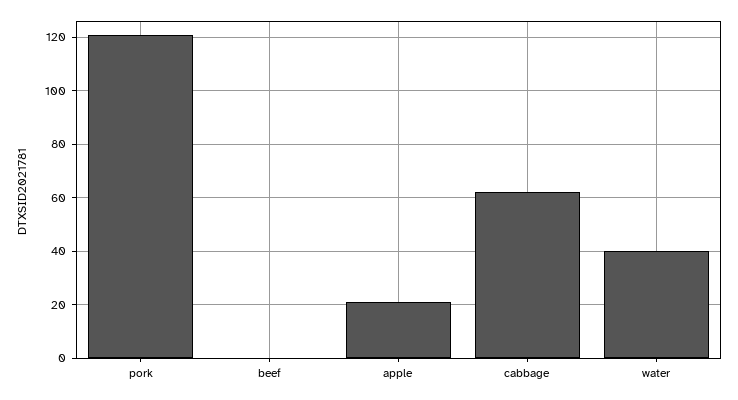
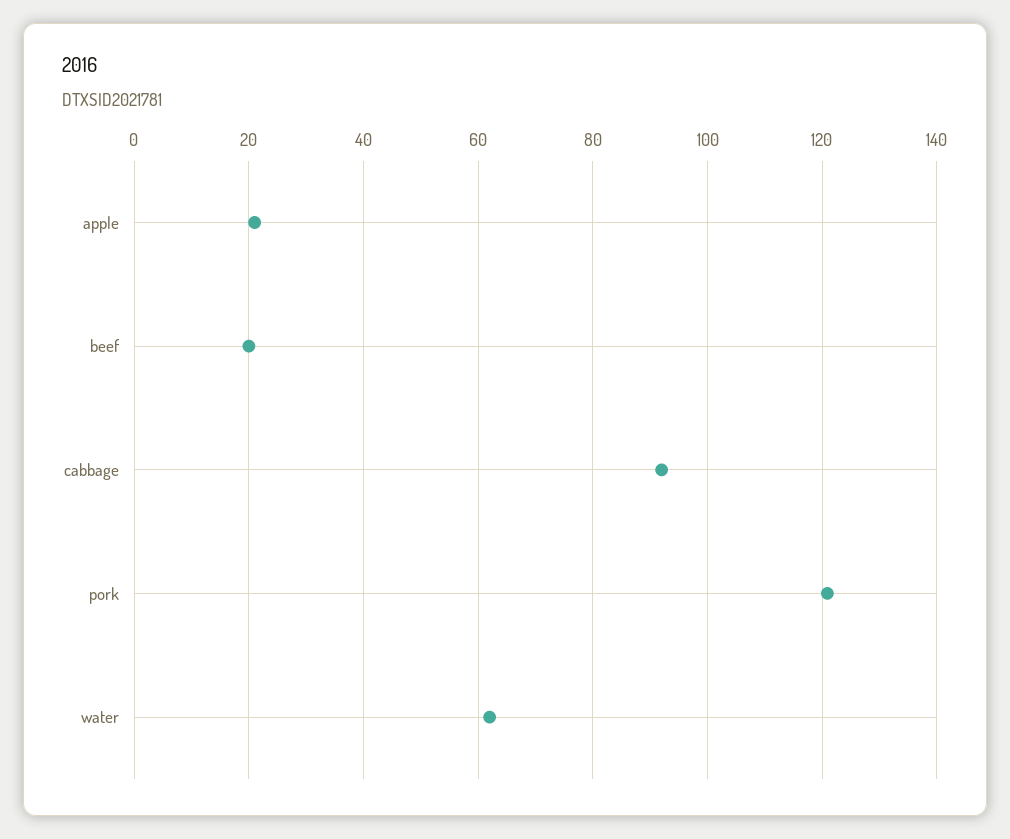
beef: 0 -> 20
cabbage: 62.5 -> 92
water: 40 -> 62

